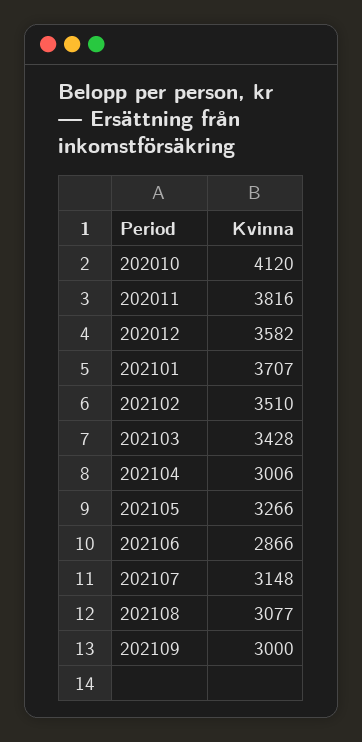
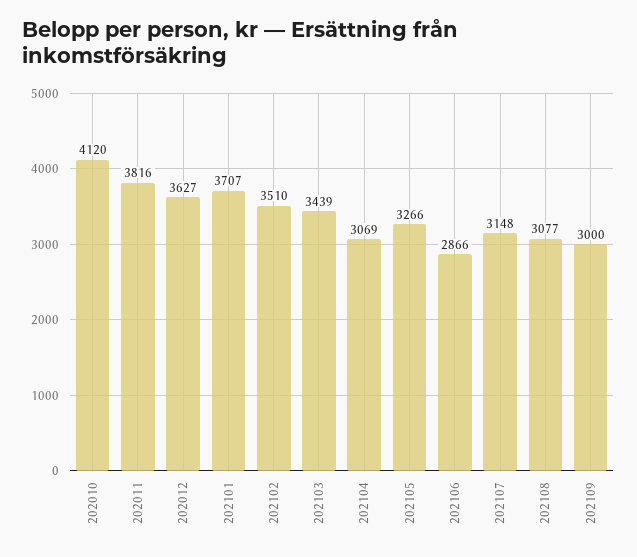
202012: 3582 -> 3627
202103: 3428 -> 3439
202104: 3006 -> 3069

